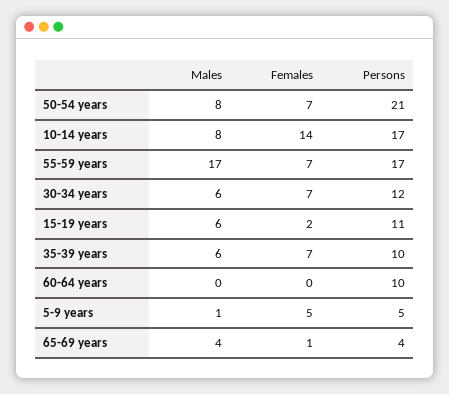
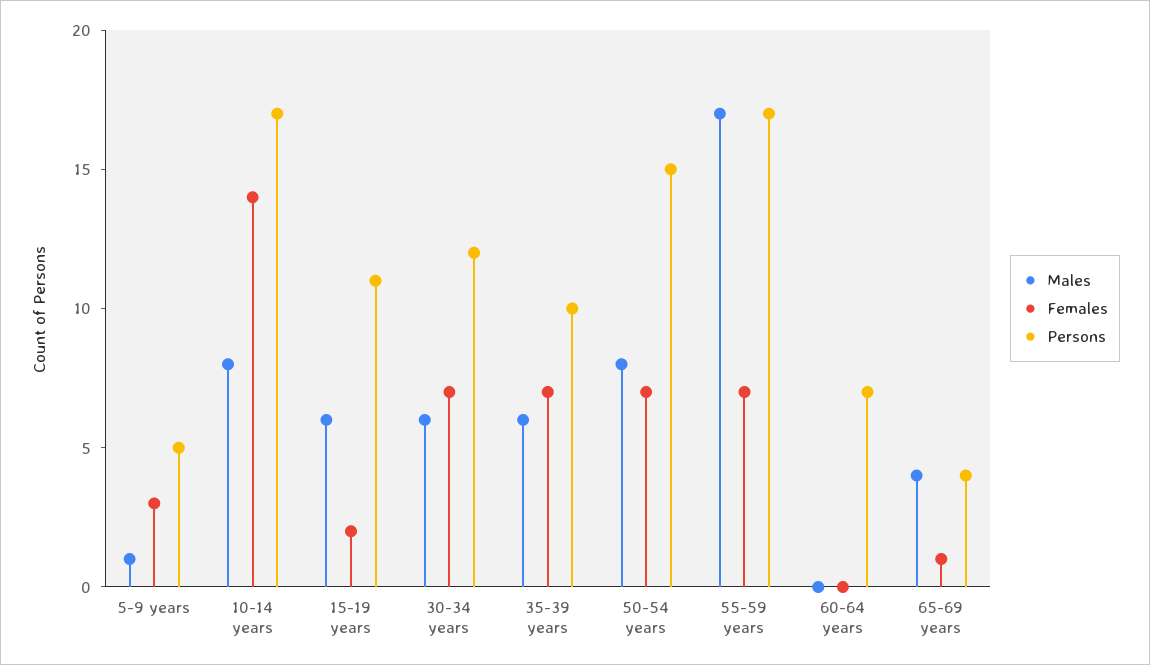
Persons, 50-54 years: 21 -> 15
Persons, 60-64 years: 10 -> 7
Females, 5-9 years: 5 -> 3

